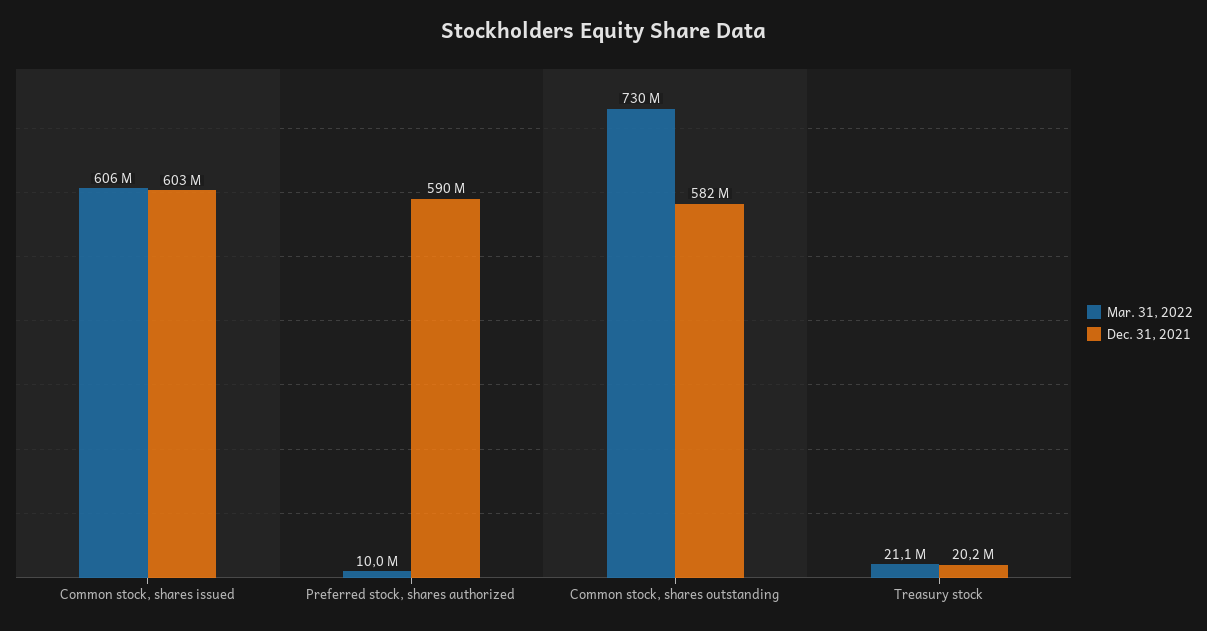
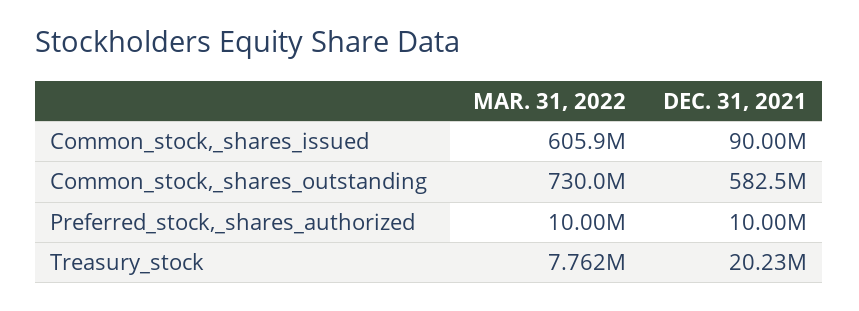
Dec. 31, 2021, Common stock, shares issued: 603000000 -> 90000000
Dec. 31, 2021, Preferred stock, shares authorized: 590000000 -> 10000000
Mar. 31, 2022, Treasury stock: 21100000 -> 7762000

